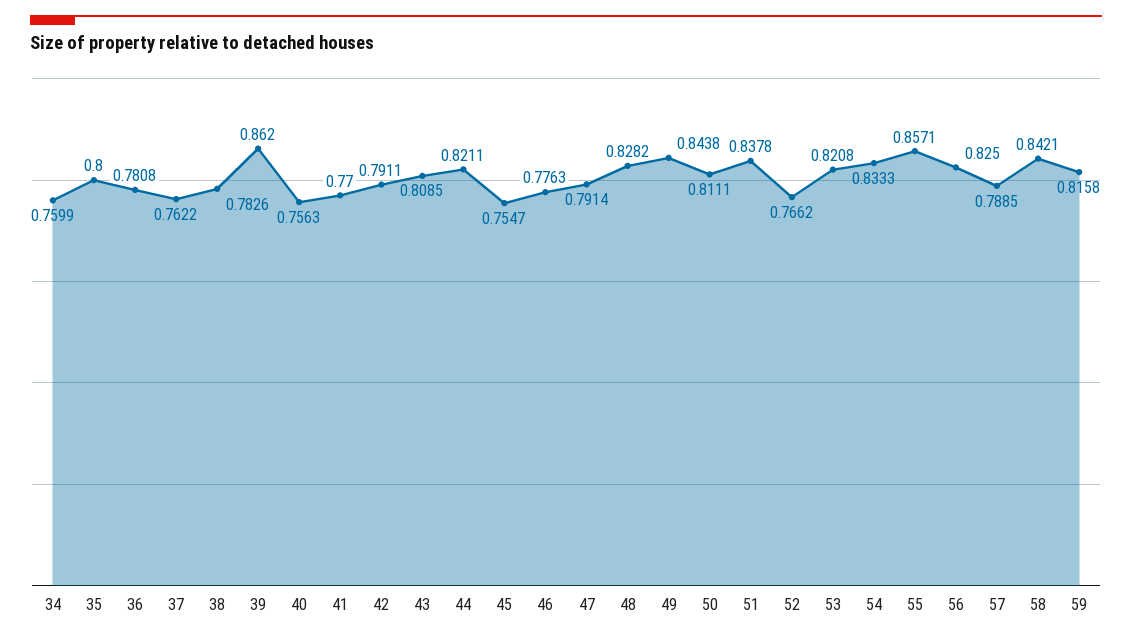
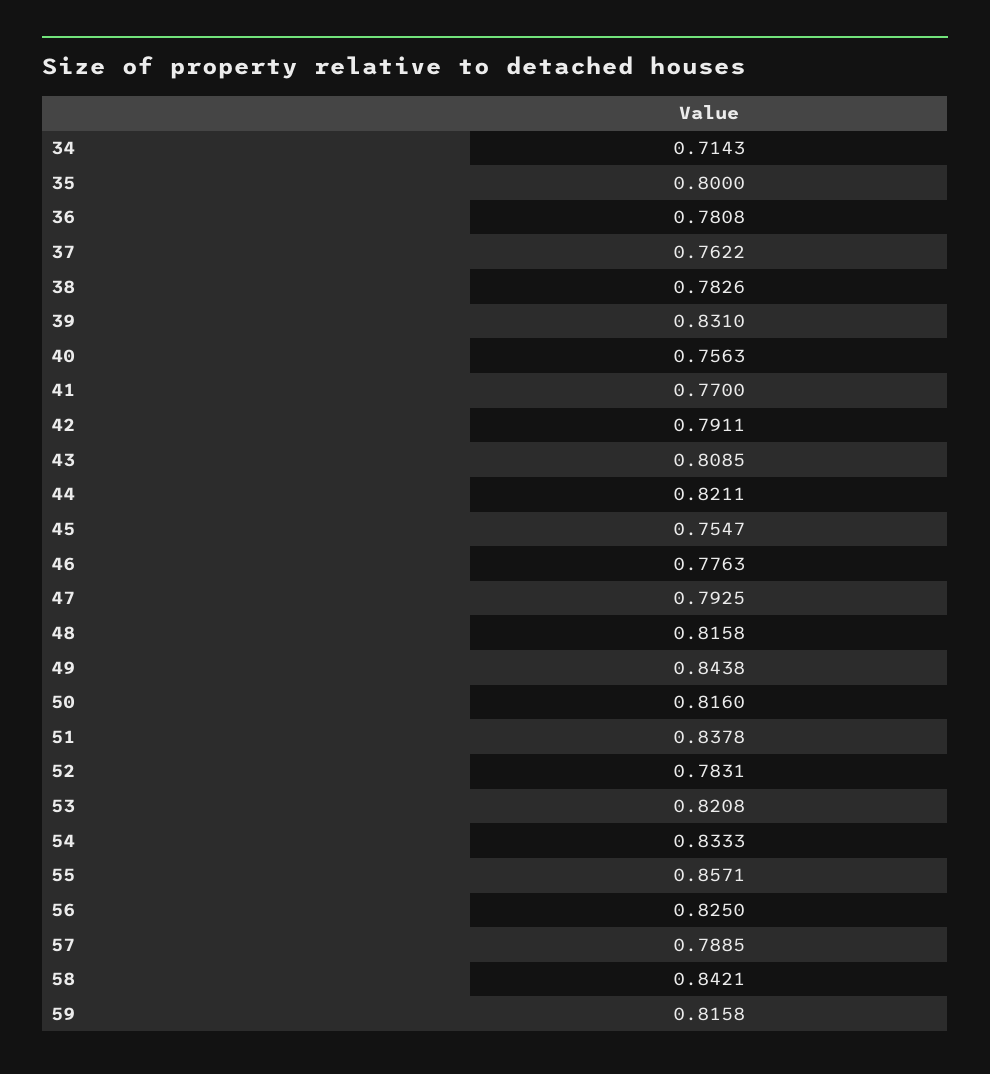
34: 0.7599 -> 0.7143
39: 0.862 -> 0.831
47: 0.7914 -> 0.7925
48: 0.8282 -> 0.8158
50: 0.8111 -> 0.816
52: 0.7662 -> 0.7831

